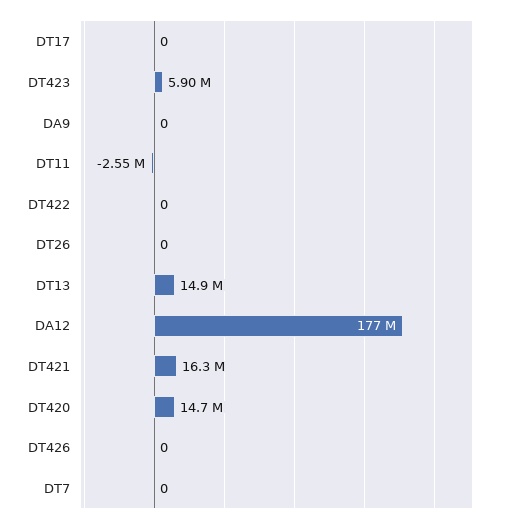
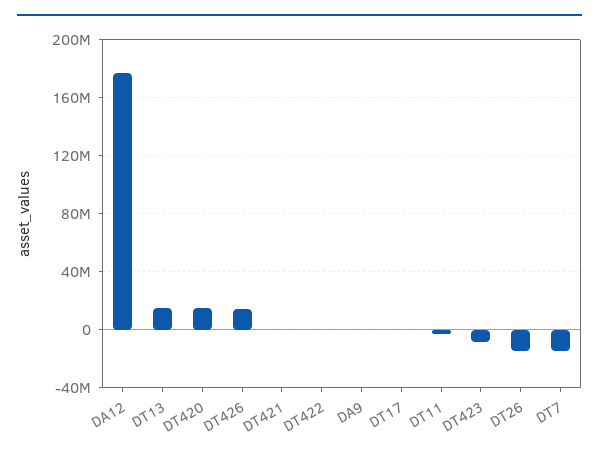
DT423: 5900000 -> -10000000
DT26: 0 -> -15000000
DT421: 16300000 -> 0
DT426: 0 -> 15000000
DT7: 0 -> -15000000

